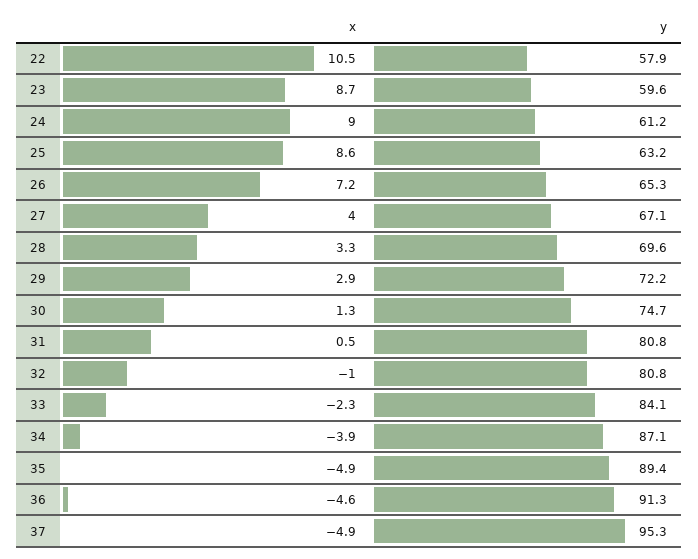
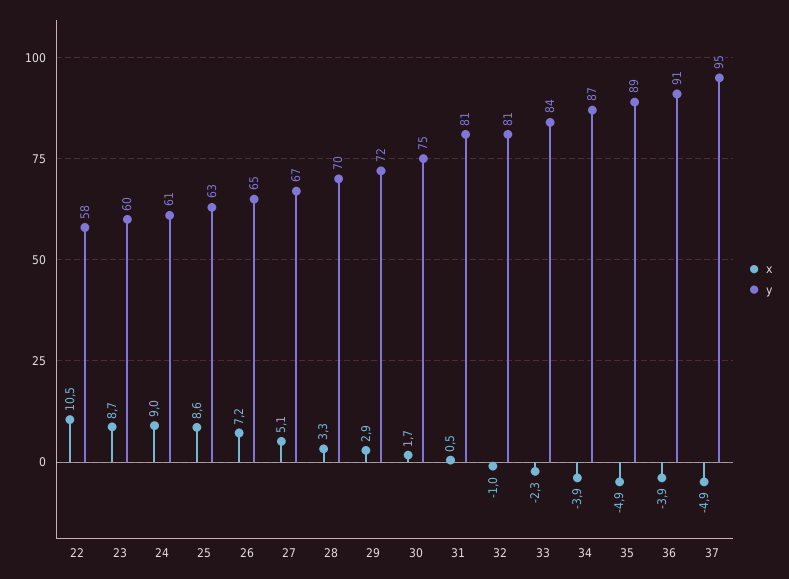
x, 27: 4 -> 5.1
x, 30: 1.3 -> 1.7
x, 36: -4.6 -> -3.9

